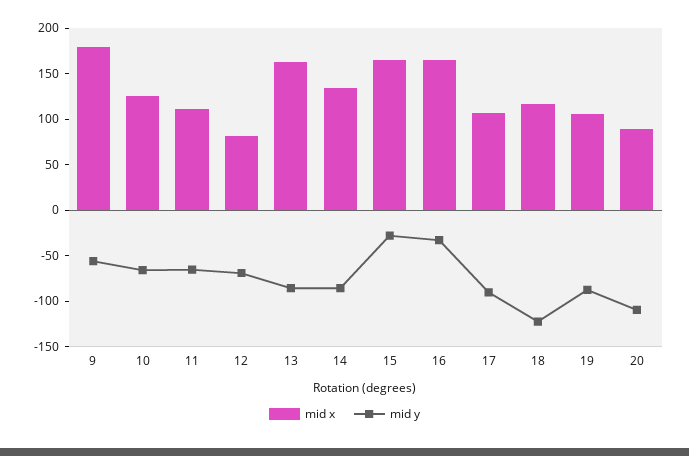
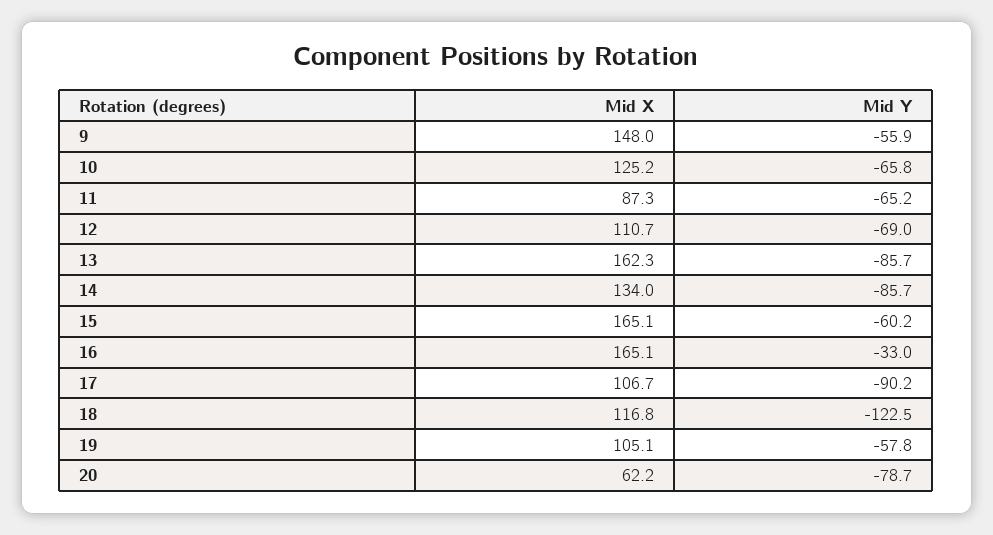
mid x, 9: 180 -> 148
mid x, 11: 110 -> 87.3
mid x, 12: 80 -> 110.7
mid y, 15: -30 -> -60.2
mid y, 19: -90 -> -57.8
mid x, 20: 90 -> 62.2
mid y, 20: -110 -> -78.7

